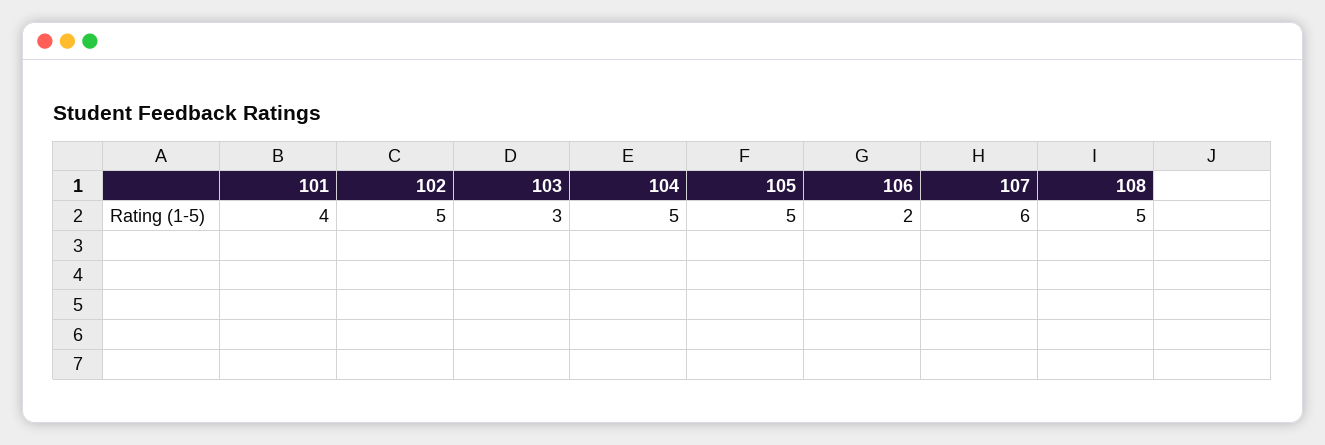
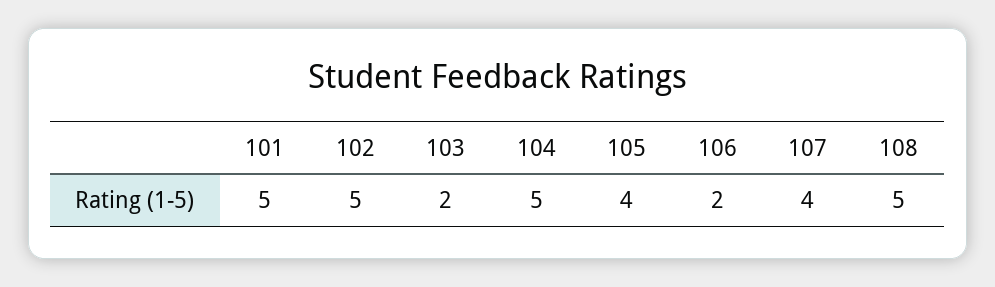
101: 4 -> 5
103: 3 -> 2
105: 5 -> 4
107: 6 -> 4

